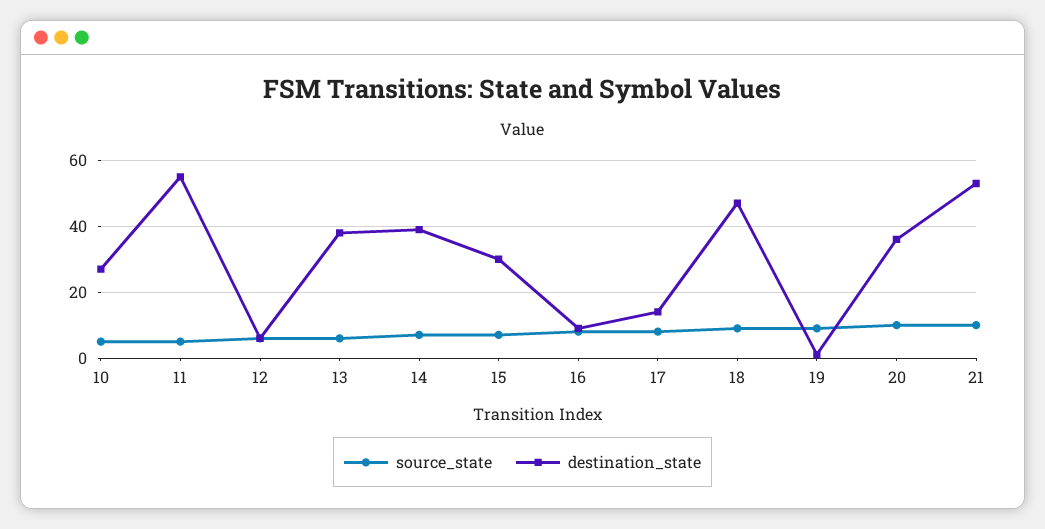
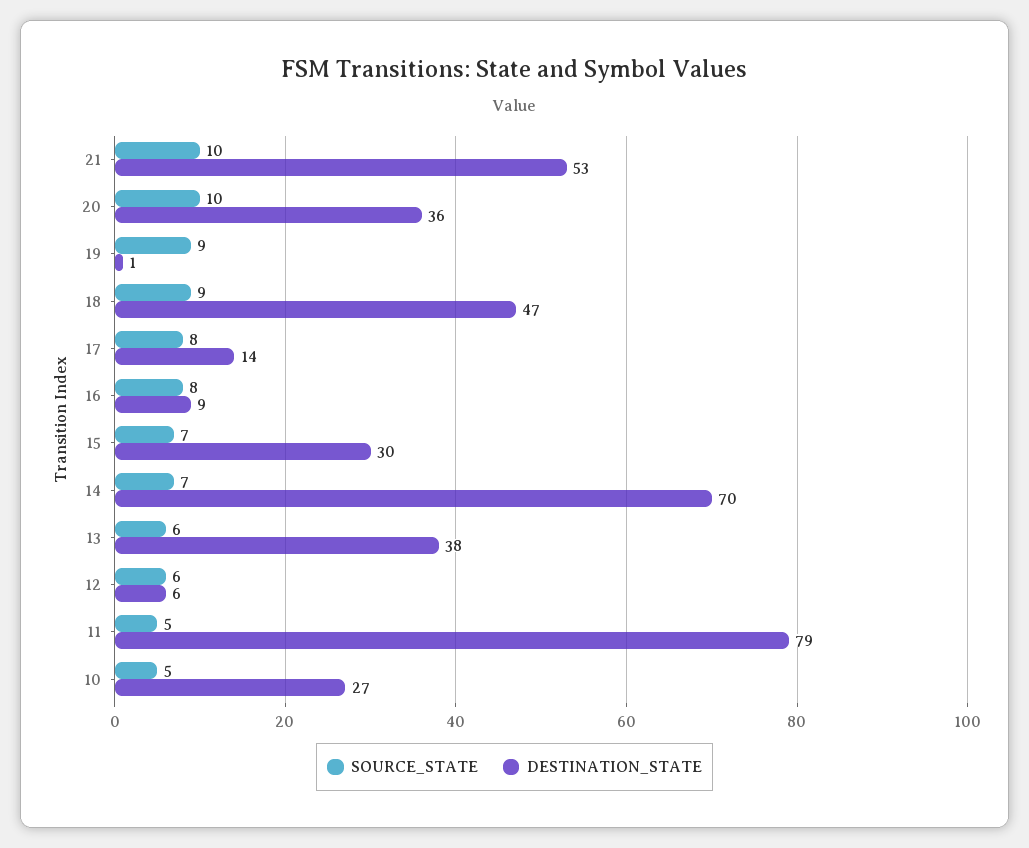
destination_state, 11: 55 -> 79
destination_state, 14: 40 -> 70

